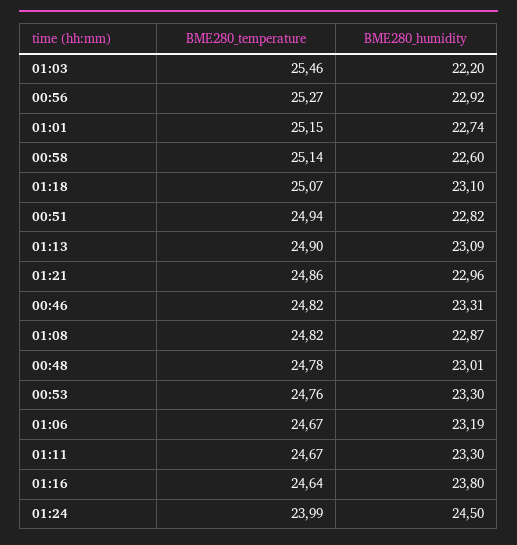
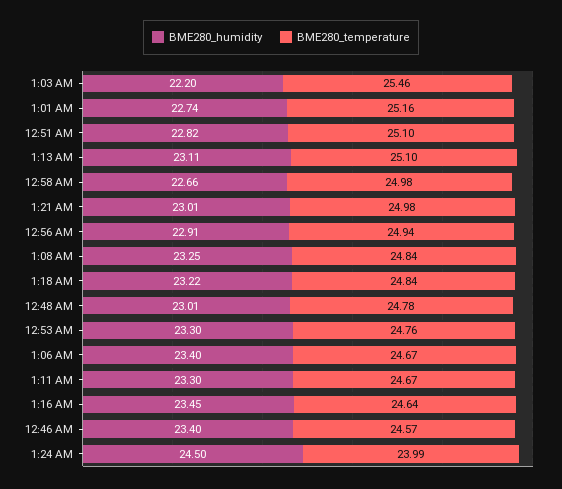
BME280_temperature, 00:56: 25.27 -> 24.94
BME280_humidity, 00:56: 22.92 -> 22.91
BME280_temperature, 01:01: 25.15 -> 25.16
BME280_temperature, 00:58: 25.14 -> 24.98
BME280_humidity, 00:58: 22.6 -> 22.66
BME280_temperature, 01:18: 25.07 -> 24.84
BME280_humidity, 01:18: 23.1 -> 23.22
BME280_temperature, 00:51: 24.94 -> 25.1
BME280_temperature, 01:13: 24.9 -> 25.1
BME280_humidity, 01:13: 23.09 -> 23.11
BME280_temperature, 01:21: 24.86 -> 24.98
BME280_humidity, 01:21: 22.96 -> 23.01
BME280_temperature, 00:46: 24.82 -> 24.57
BME280_humidity, 00:46: 23.31 -> 23.4
BME280_temperature, 01:08: 24.82 -> 24.84
BME280_humidity, 01:08: 22.87 -> 23.25
BME280_humidity, 01:06: 23.19 -> 23.4
BME280_humidity, 01:16: 23.8 -> 23.45

